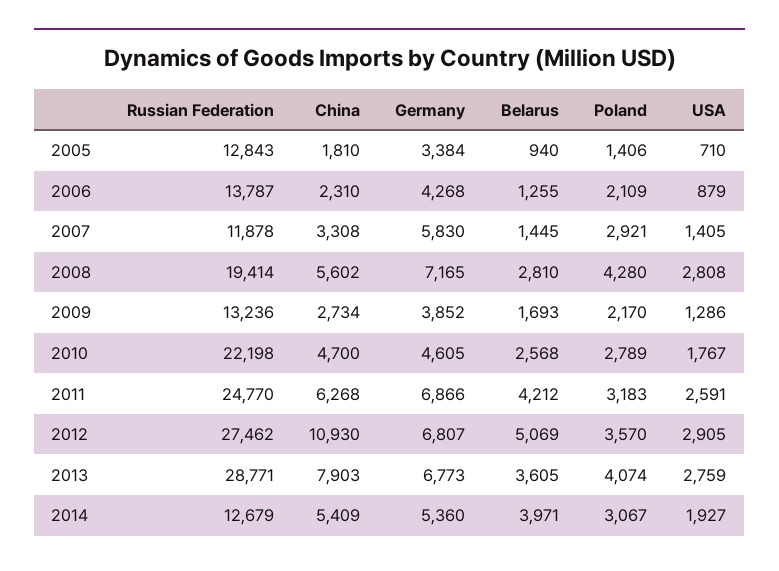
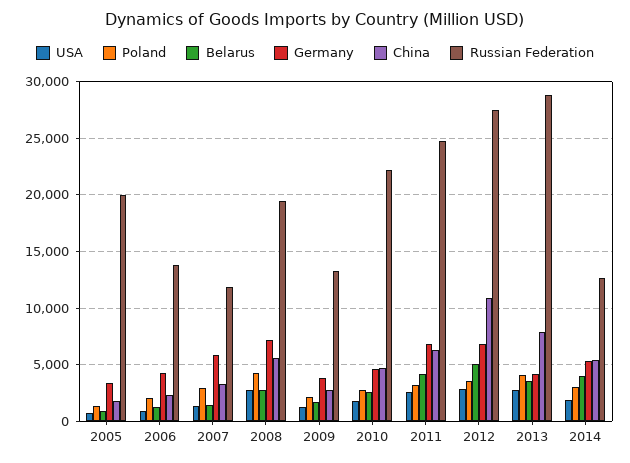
Russian Federation, 2005: 12843 -> 20000
Germany, 2013: 6773 -> 4000

